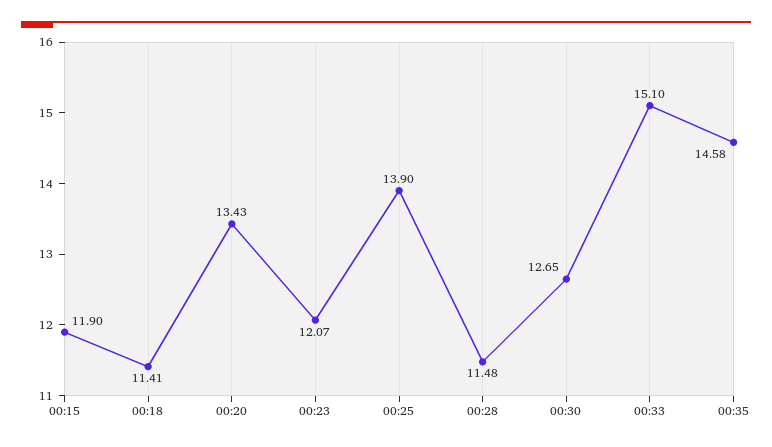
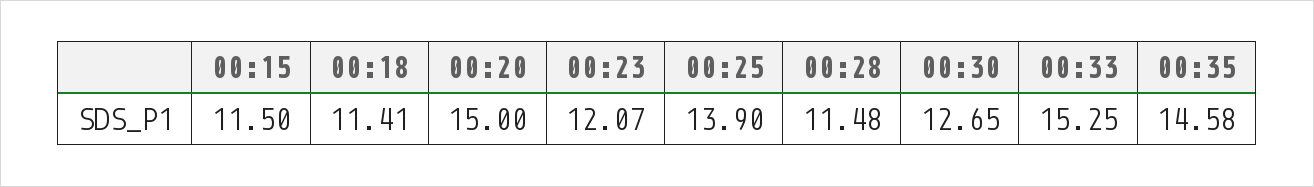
00:15: 11.9 -> 11.5
00:20: 13.43 -> 15
00:33: 15.1 -> 15.25

